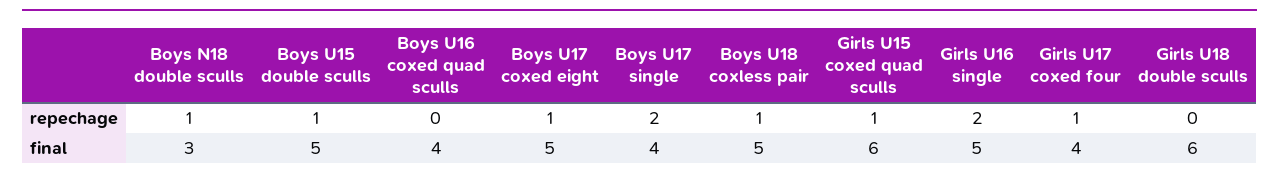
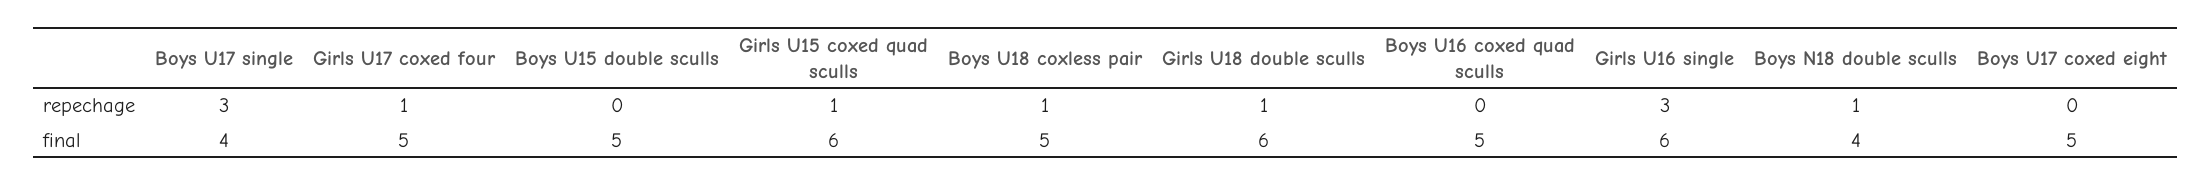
Boys U15 double sculls, repechage: 1 -> 0
Boys U17 coxed eight, repechage: 1 -> 0
Boys U17 single, repechage: 2 -> 3
Girls U16 single, repechage: 2 -> 3
Girls U18 double sculls, repechage: 0 -> 1
Boys N18 double sculls, final: 3 -> 4
Boys U16 coxed quad sculls, final: 4 -> 5
Girls U16 single, final: 5 -> 6
Girls U17 coxed four, final: 4 -> 5

